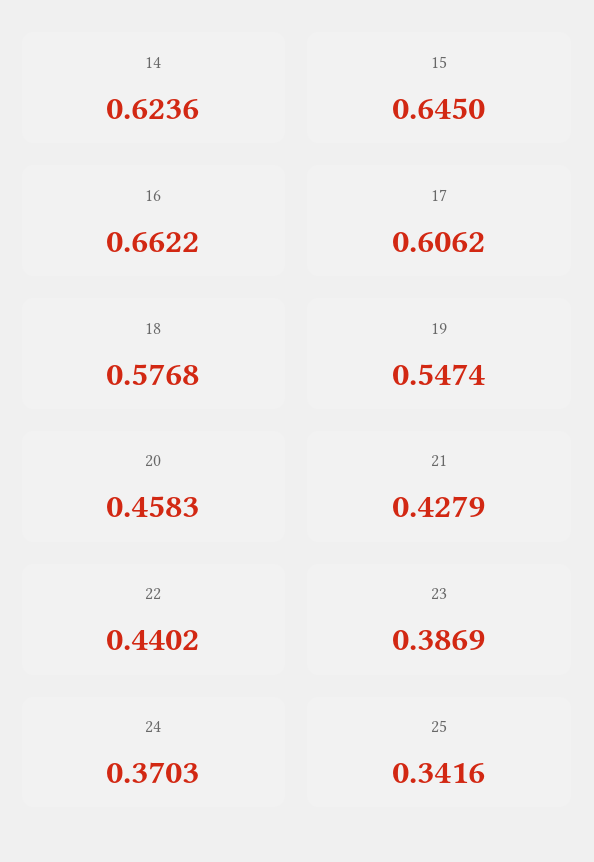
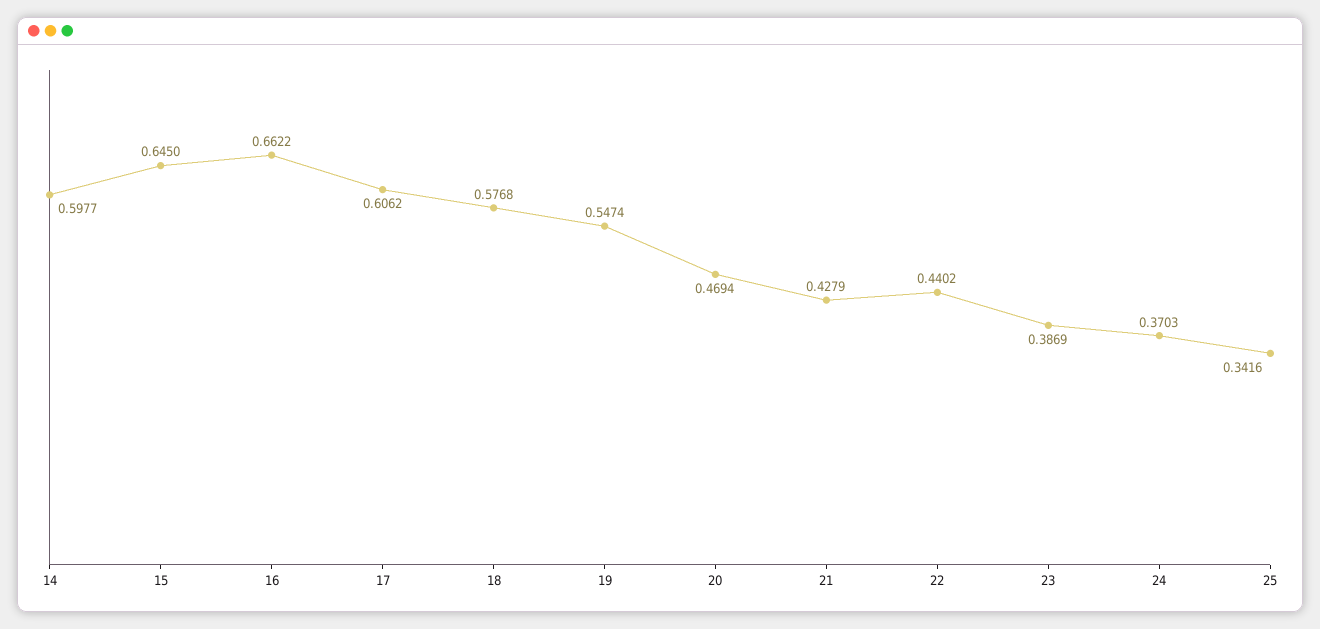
14: 0.6236 -> 0.5977
20: 0.4583 -> 0.4694

